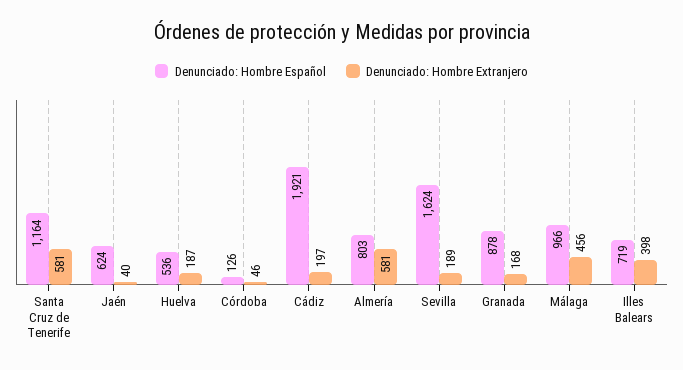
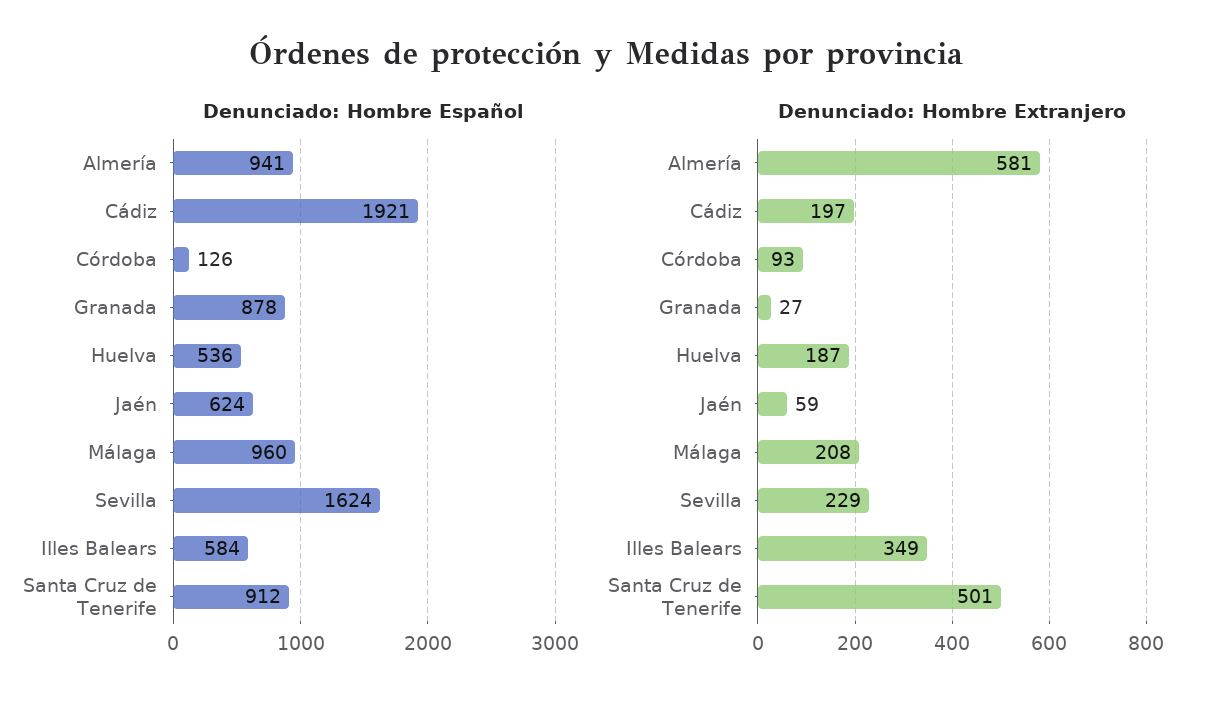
Denunciado: Hombre Español, Santa Cruz de Tenerife: 1164 -> 912
Denunciado: Hombre Extranjero, Santa Cruz de Tenerife: 581 -> 501
Denunciado: Hombre Extranjero, Jaén: 40 -> 59
Denunciado: Hombre Extranjero, Córdoba: 46 -> 93
Denunciado: Hombre Español, Almería: 803 -> 941
Denunciado: Hombre Extranjero, Sevilla: 189 -> 229
Denunciado: Hombre Extranjero, Granada: 168 -> 27
Denunciado: Hombre Español, Málaga: 966 -> 960
Denunciado: Hombre Extranjero, Málaga: 456 -> 208
Denunciado: Hombre Español, Illes Balears: 719 -> 584
Denunciado: Hombre Extranjero, Illes Balears: 398 -> 349

